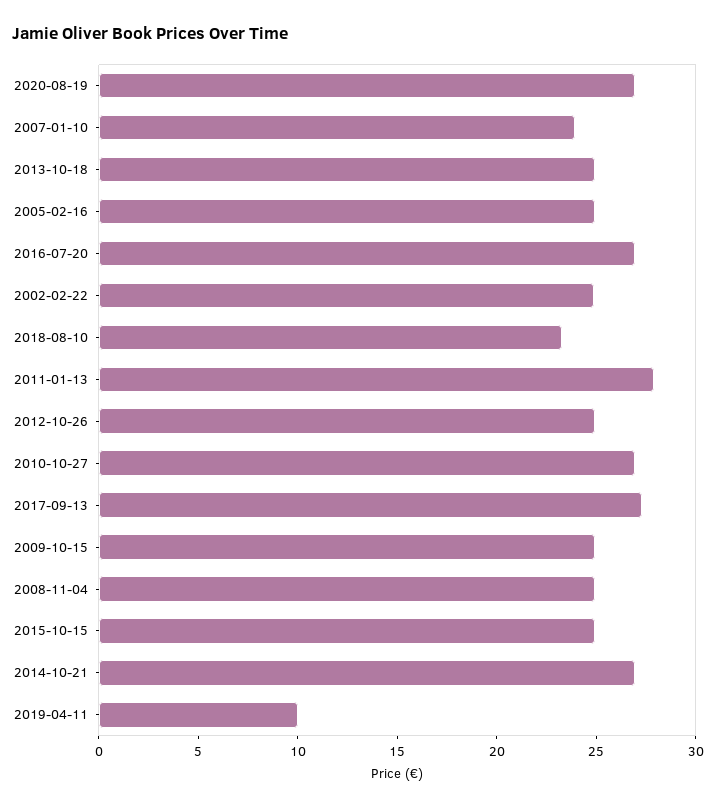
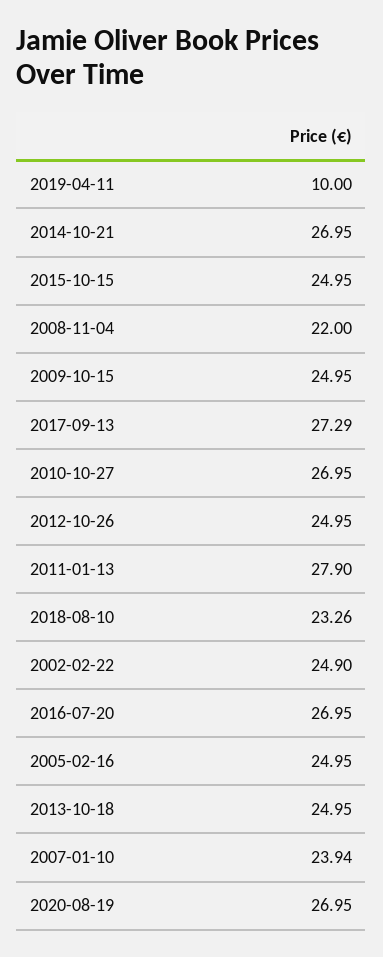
2008-11-04: 25 -> 22

